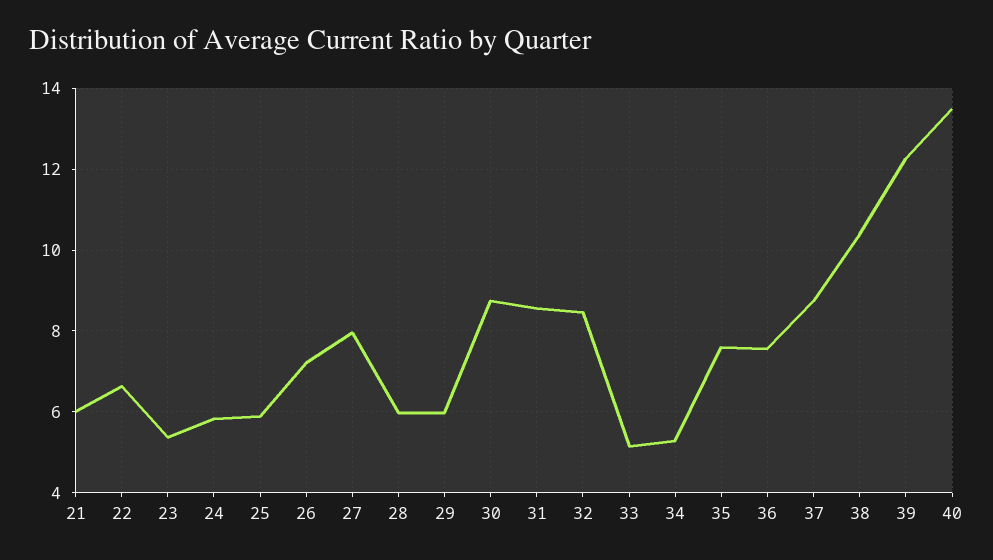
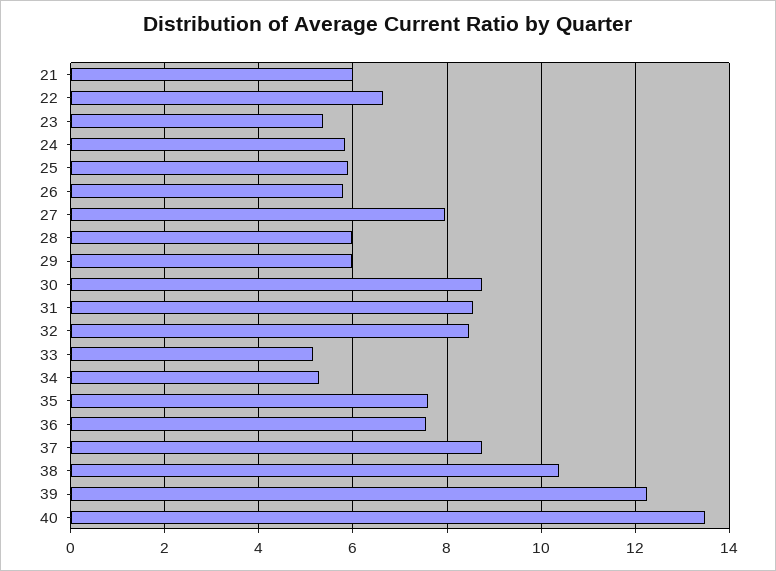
26: 7.2 -> 5.8

